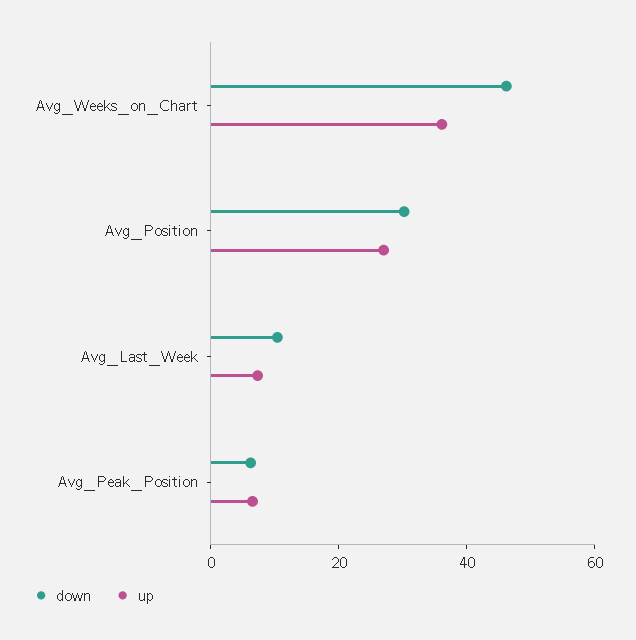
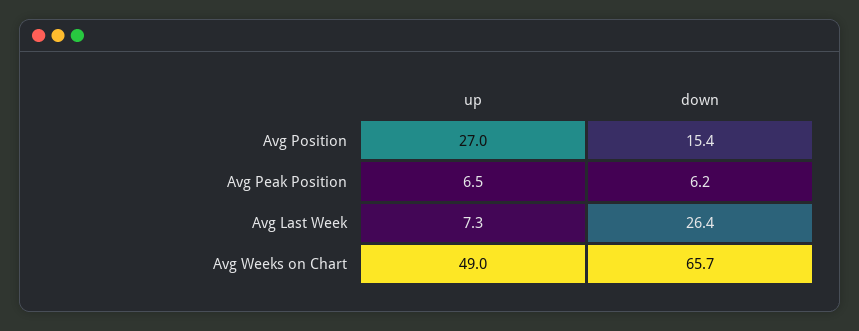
down, Avg_Weeks_on_Chart: 45 -> 65.7
up, Avg_Weeks_on_Chart: 35 -> 49
down, Avg_Position: 30 -> 15.4
down, Avg_Last_Week: 10 -> 26.4

